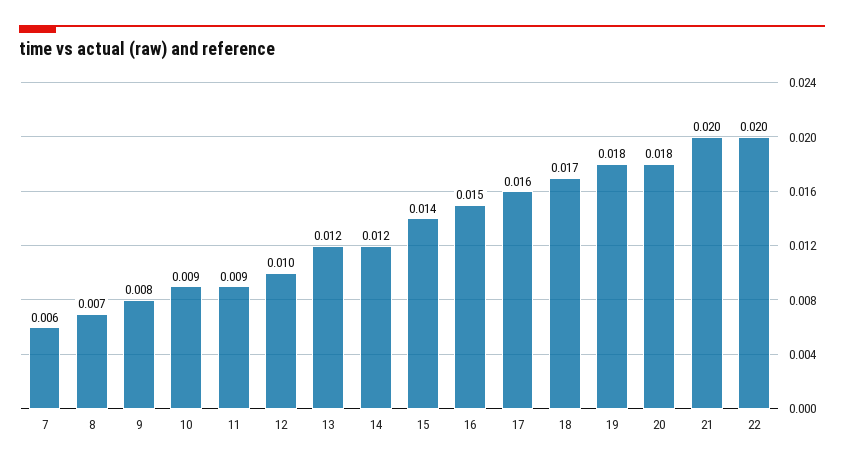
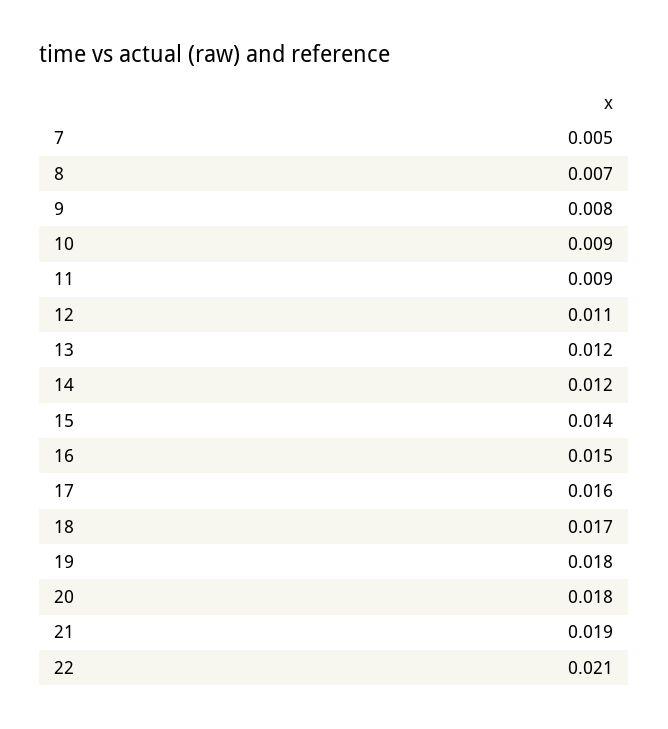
7: 0.006 -> 0.005
12: 0.01 -> 0.011
21: 0.02 -> 0.019
22: 0.02 -> 0.021

